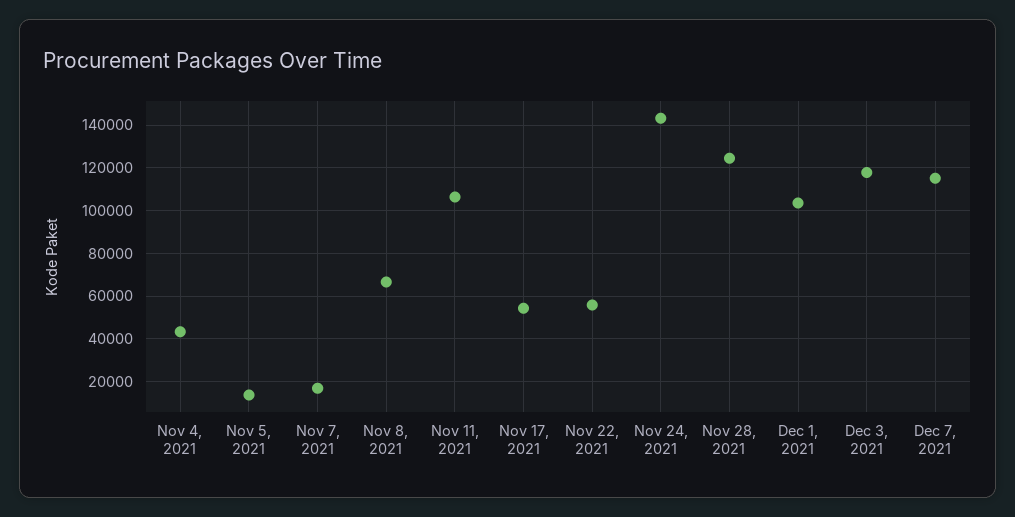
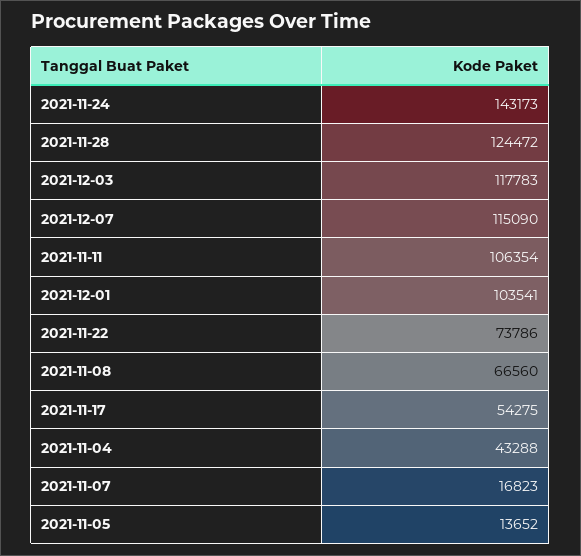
Nov 22, 2021: 55000 -> 73786

